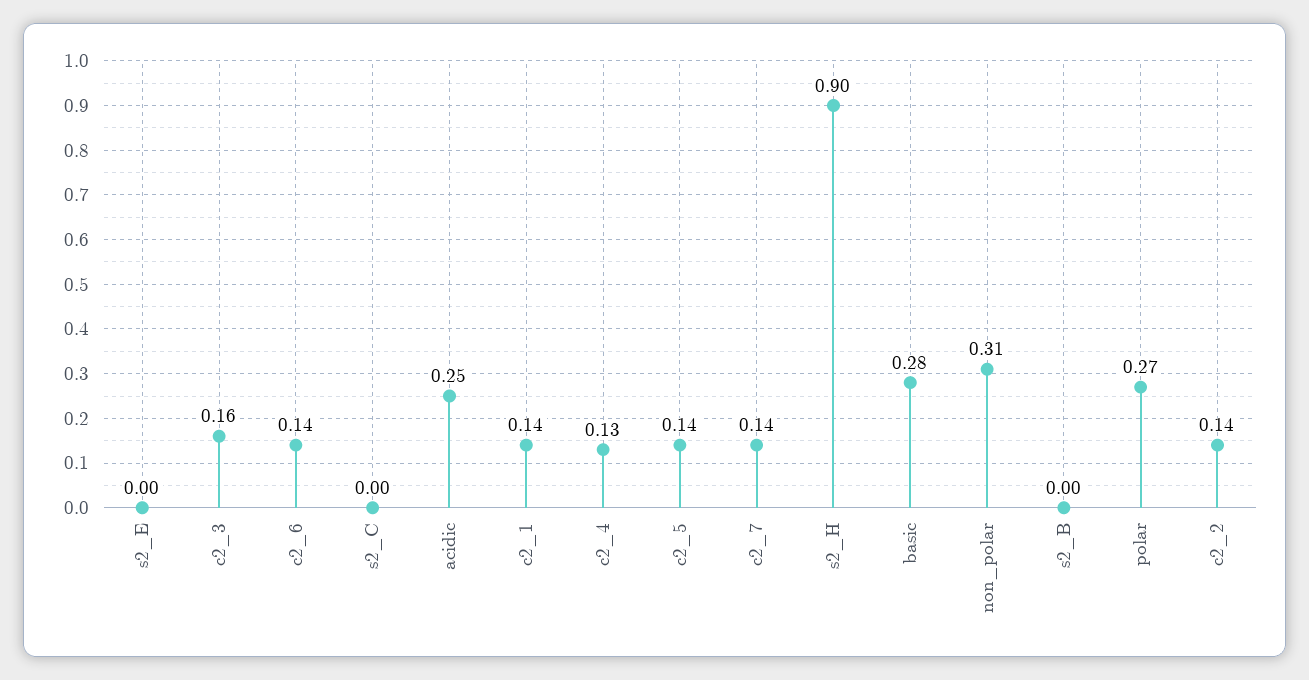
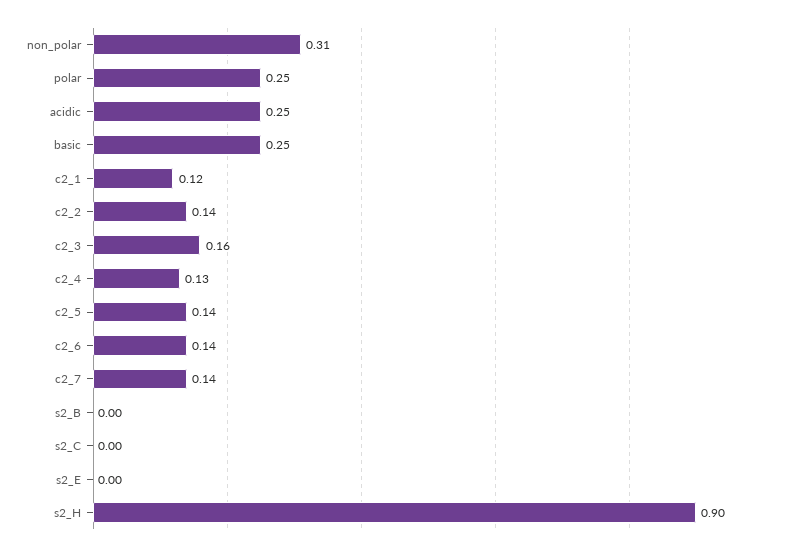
c2_1: 0.14 -> 0.12
basic: 0.28 -> 0.25
polar: 0.27 -> 0.25

